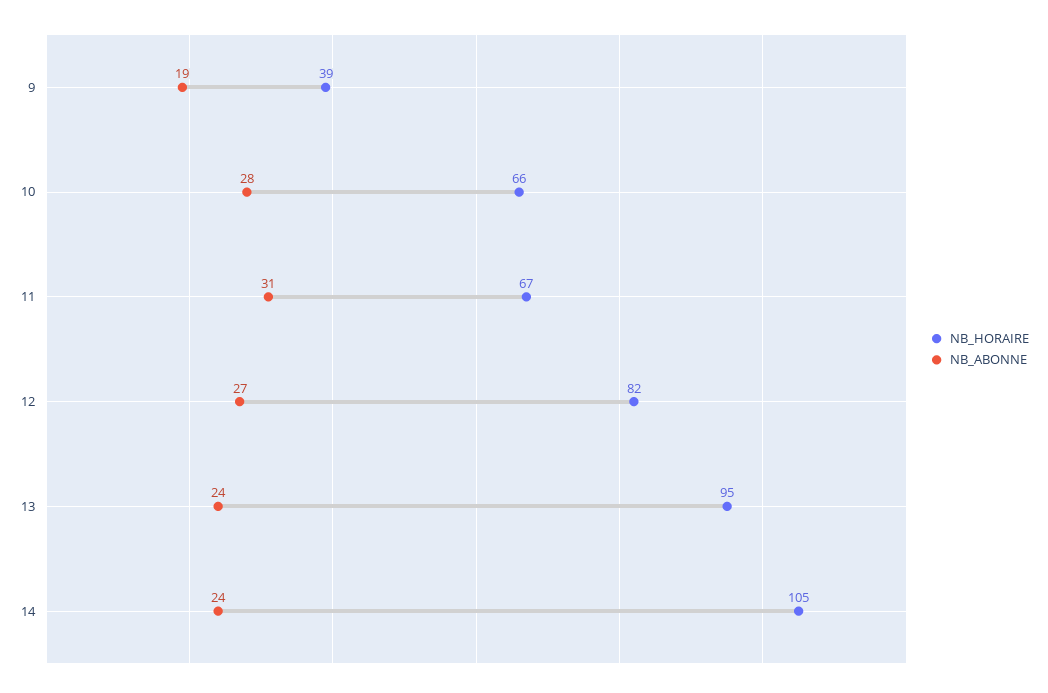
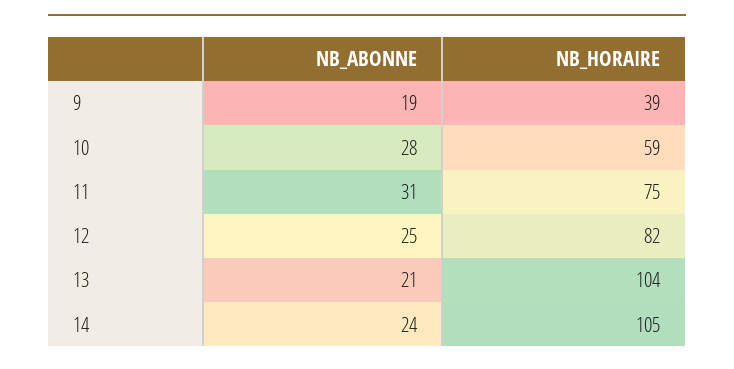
NB_HORAIRE, 10: 66 -> 59
NB_HORAIRE, 11: 67 -> 75
NB_ABONNE, 12: 27 -> 25
NB_HORAIRE, 13: 95 -> 104
NB_ABONNE, 13: 24 -> 21

